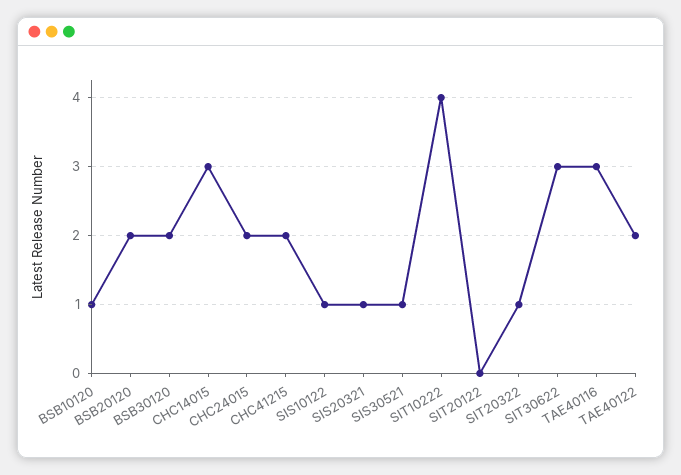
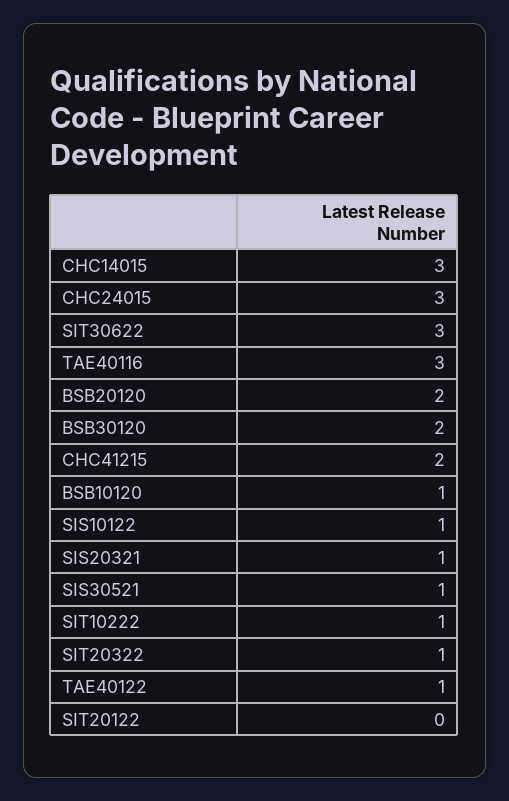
CHC24015: 2 -> 3
SIT10222: 4 -> 1
TAE40122: 2 -> 1

